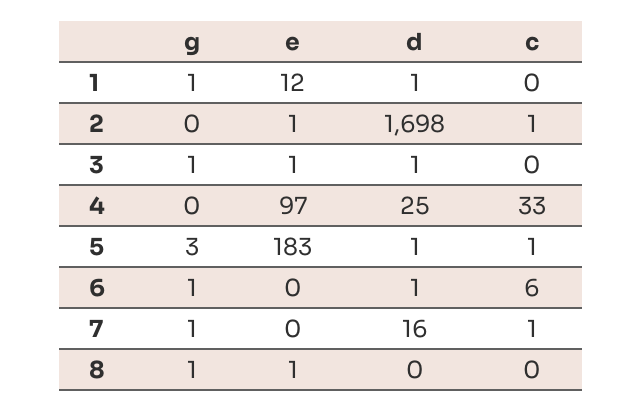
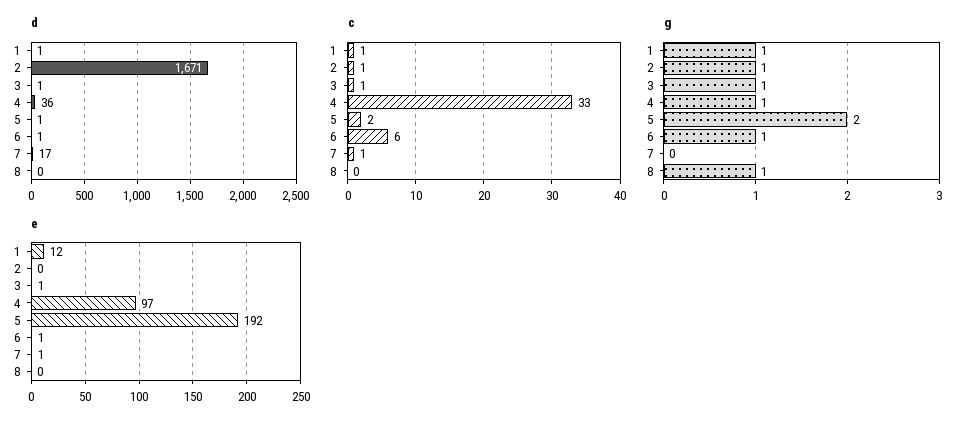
c, 1: 0 -> 1
g, 2: 0 -> 1
e, 2: 1 -> 0
d, 2: 1698 -> 1671
c, 3: 0 -> 1
g, 4: 0 -> 1
d, 4: 25 -> 36
g, 5: 3 -> 2
e, 5: 183 -> 192
c, 5: 1 -> 2
e, 6: 0 -> 1
g, 7: 1 -> 0
e, 7: 0 -> 1
d, 7: 16 -> 17
e, 8: 1 -> 0

